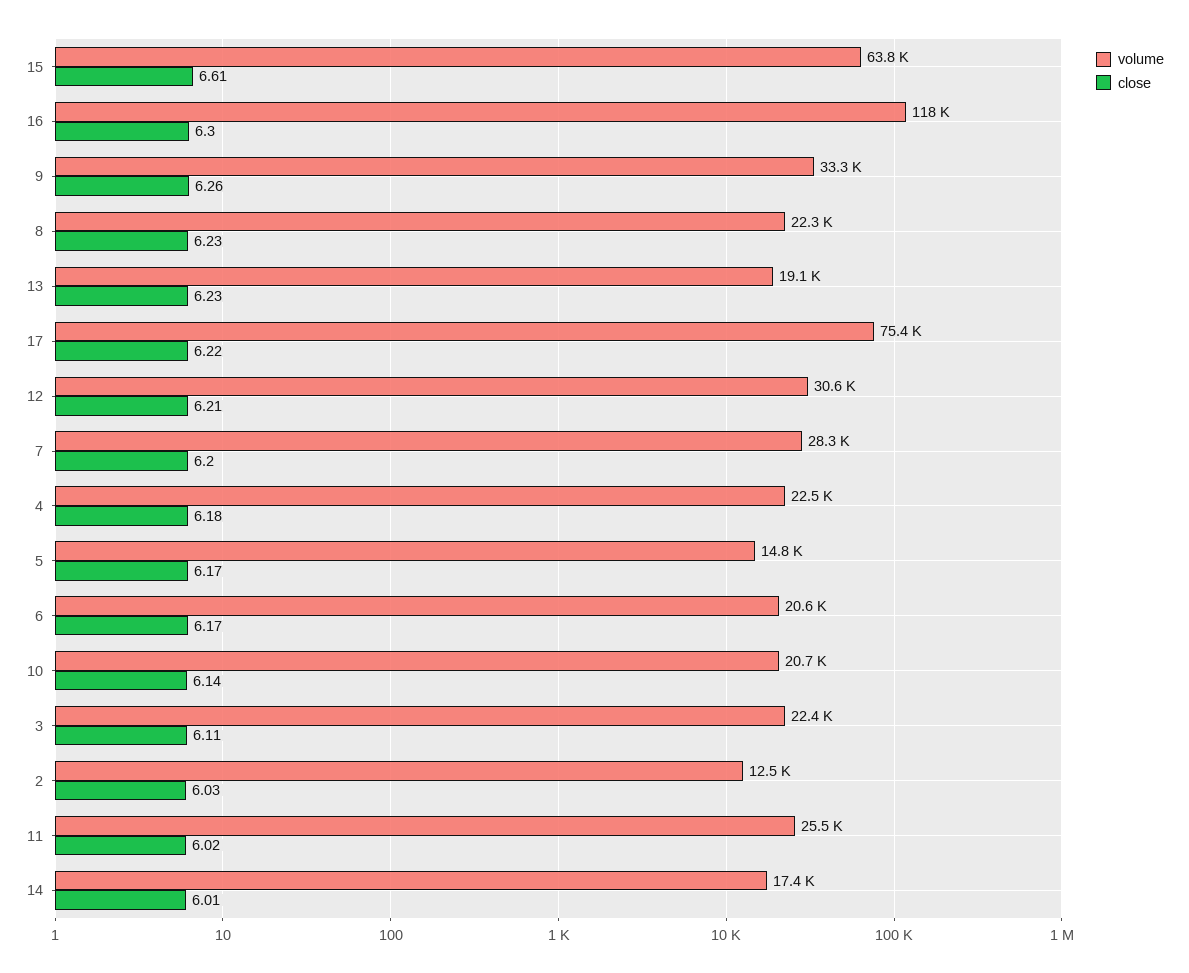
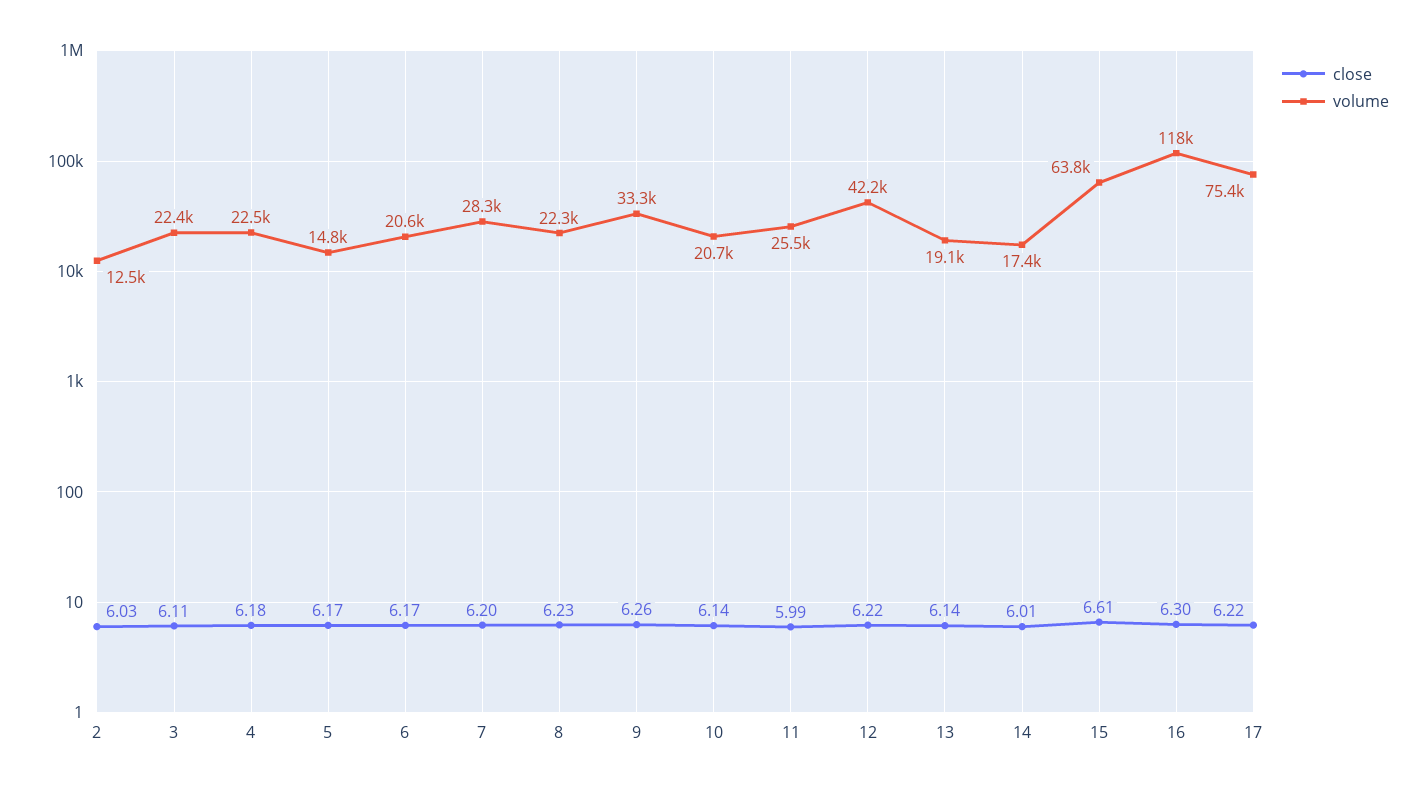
close, 13: 6.23 -> 6.14
volume, 12: 30600 -> 42200
close, 12: 6.21 -> 6.22
close, 11: 6.02 -> 5.99

